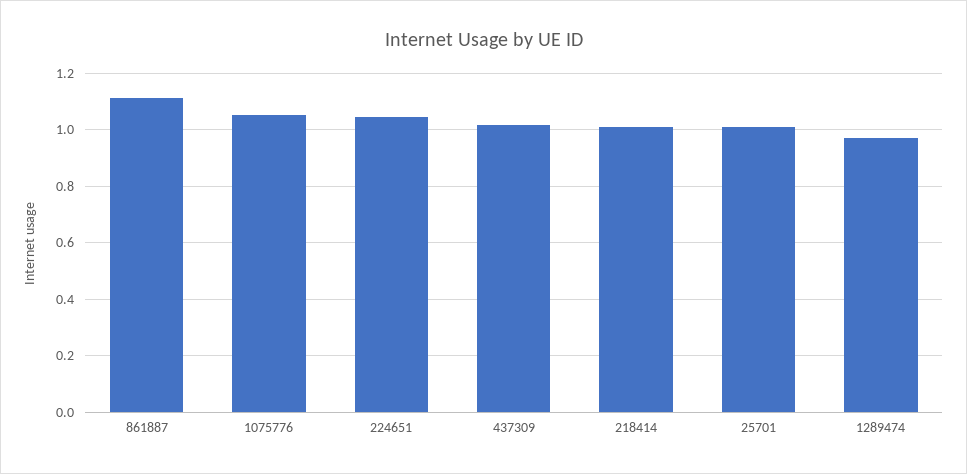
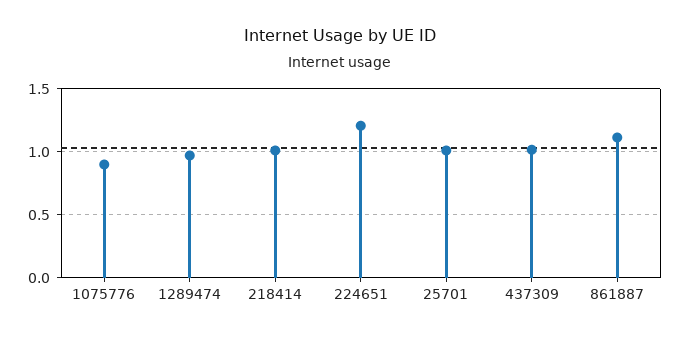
1075776: 1.05 -> 0.9
224651: 1.05 -> 1.2

